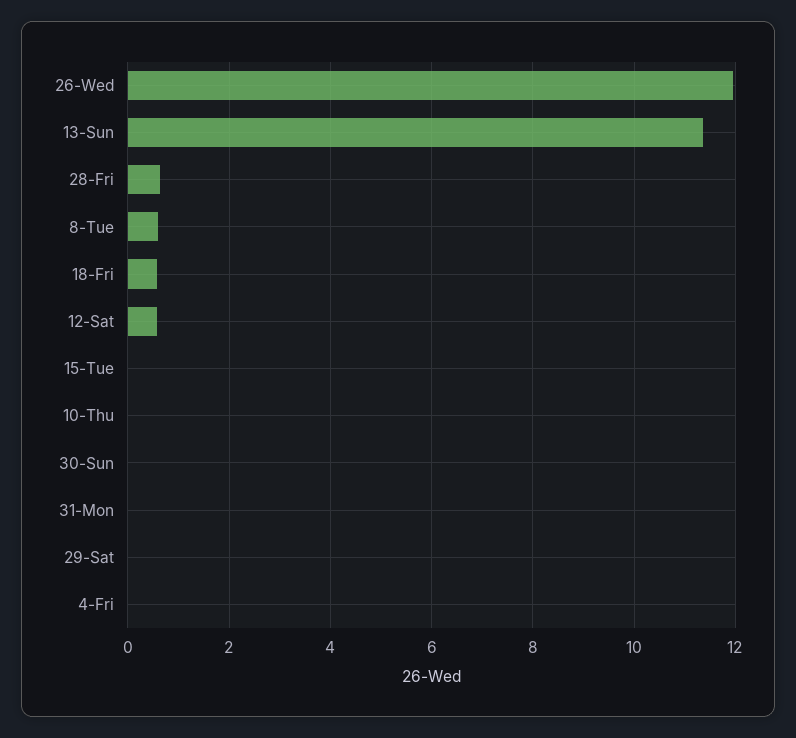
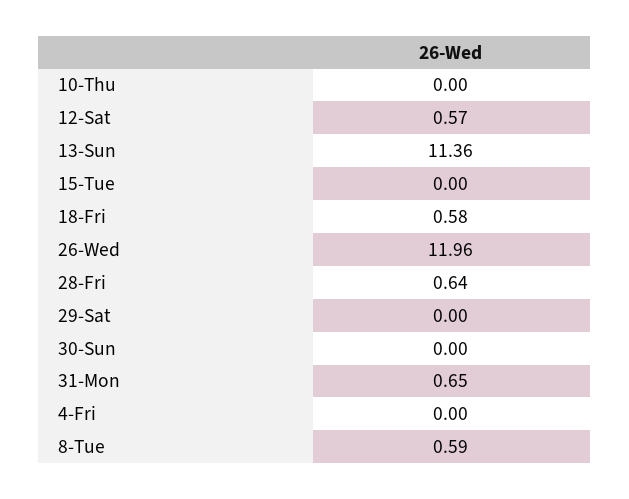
31-Mon: 0 -> 0.65

